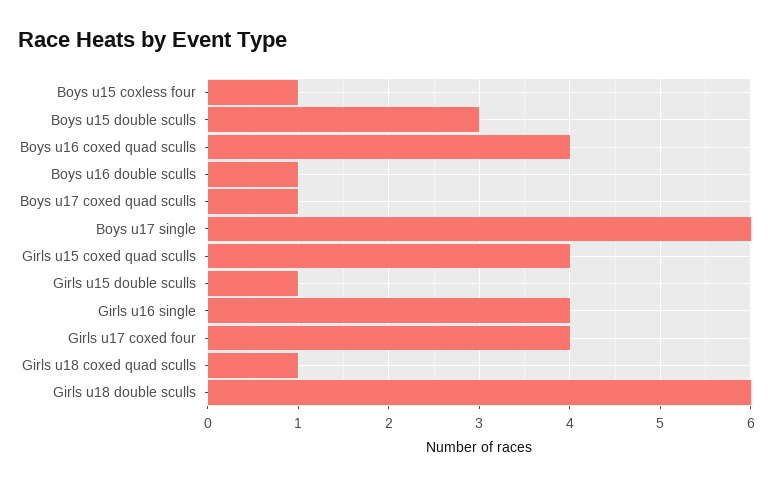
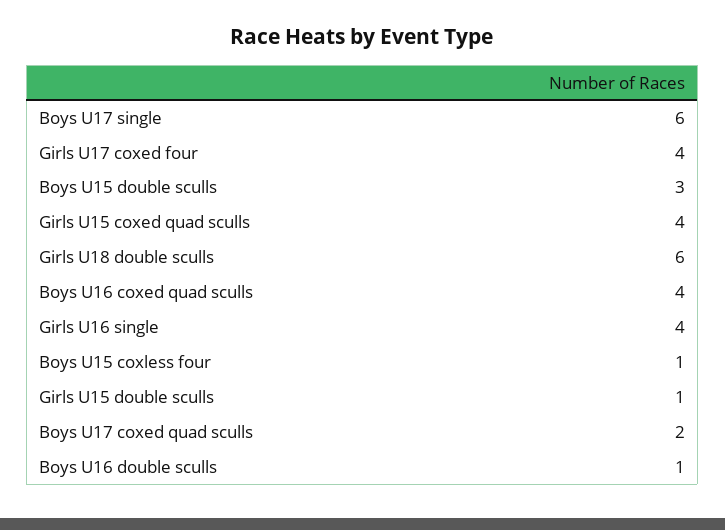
Boys u17 coxed quad sculls: 1 -> 2
Girls u18 coxed quad sculls: 1 -> none

